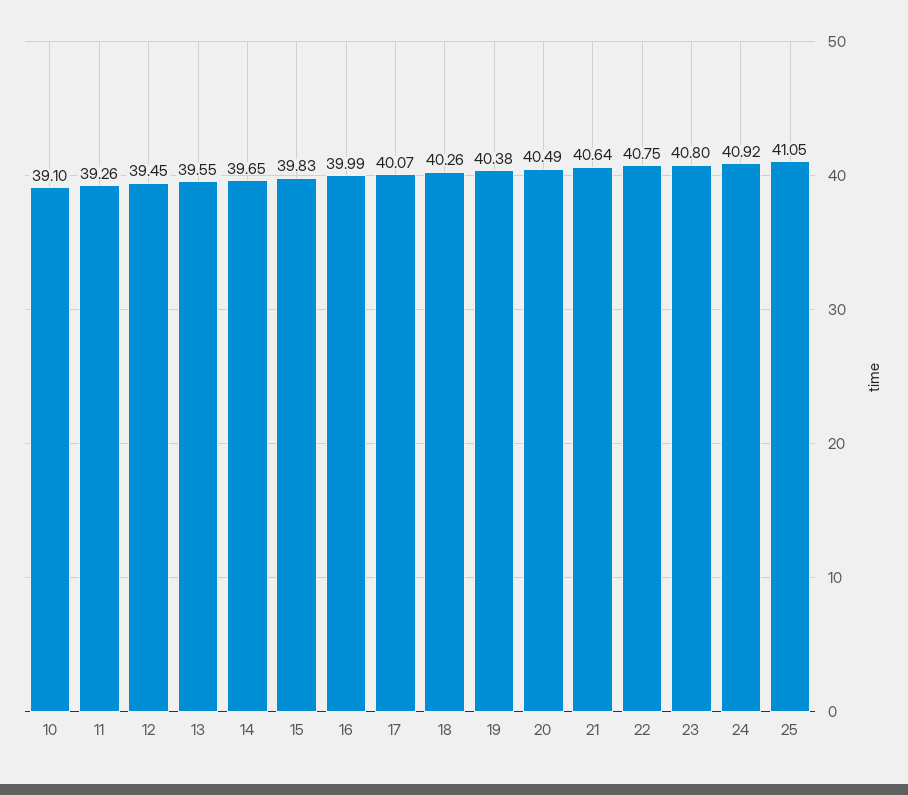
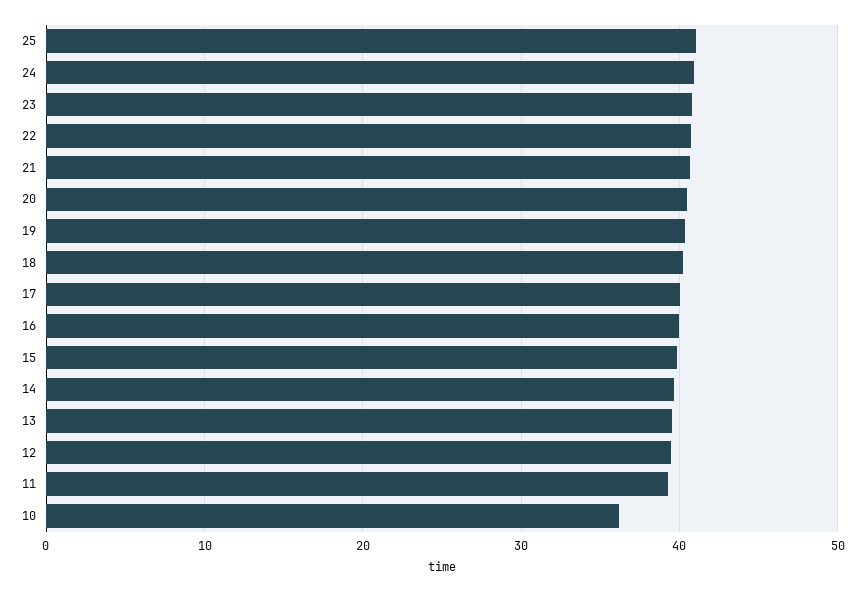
10: 39.1 -> 36

